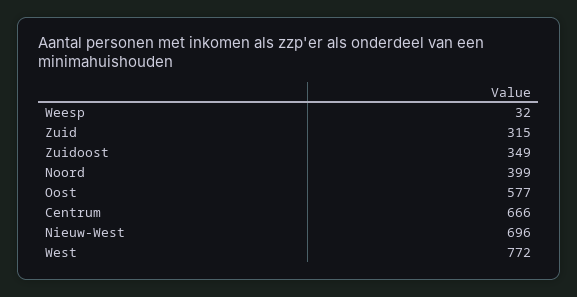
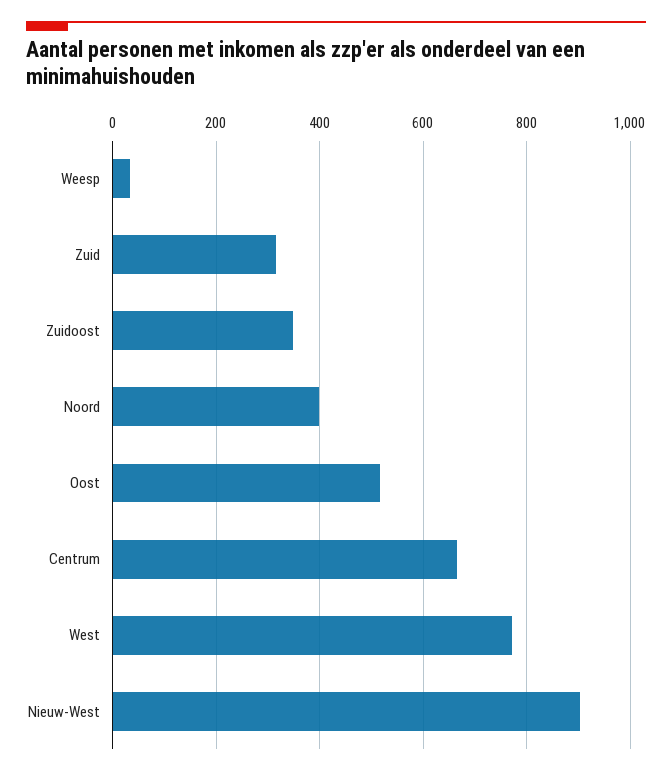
Oost: 577 -> 520
Nieuw-West: 696 -> 900

